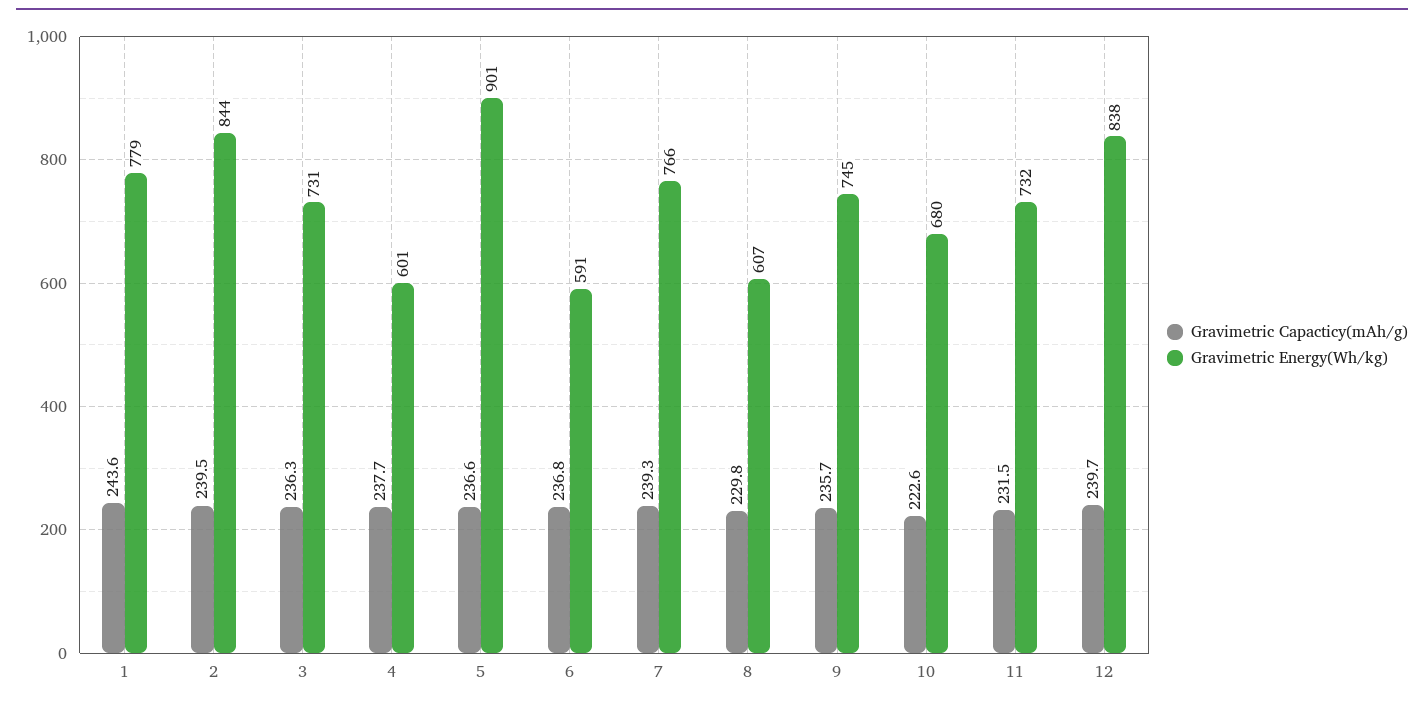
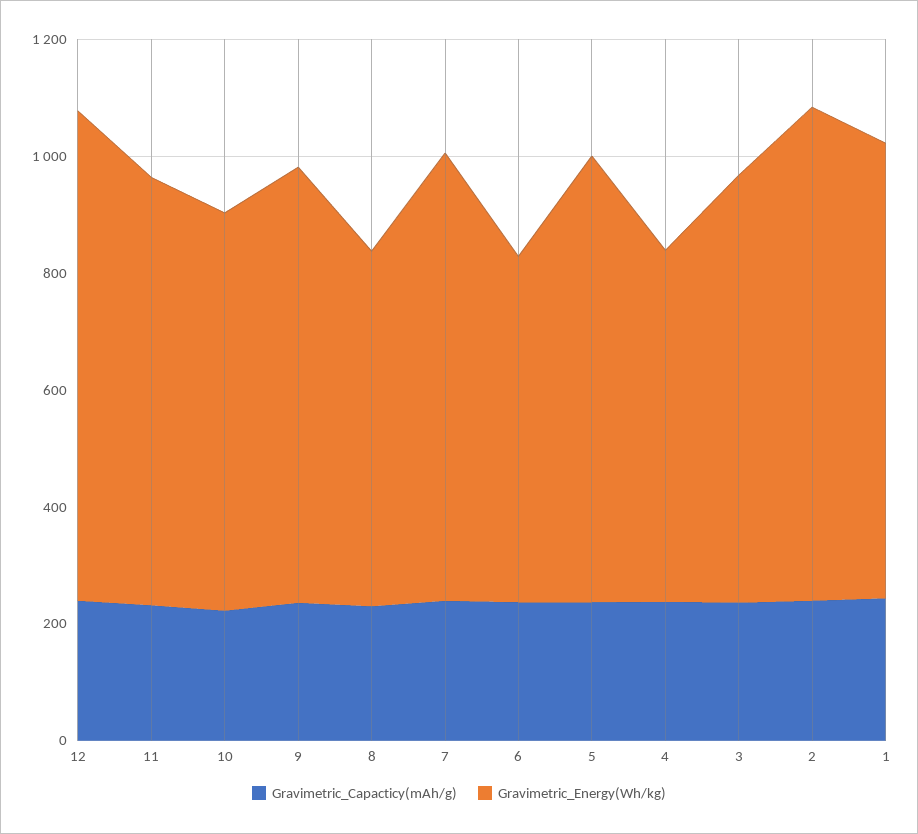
Gravimetric Energy(Wh/kg), 5: 901 -> 750

